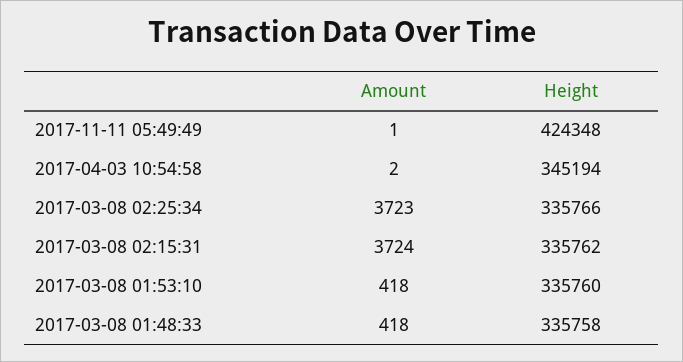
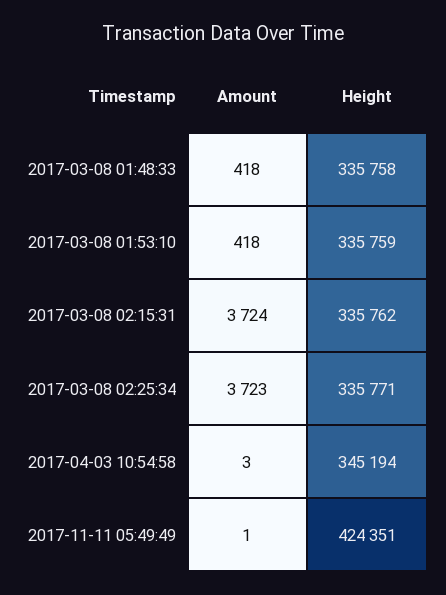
Height, 2017-11-11 05:49:49: 424348 -> 424351
Amount, 2017-04-03 10:54:58: 2 -> 3
Height, 2017-03-08 02:25:34: 335766 -> 335771
Height, 2017-03-08 01:53:10: 335760 -> 335759

